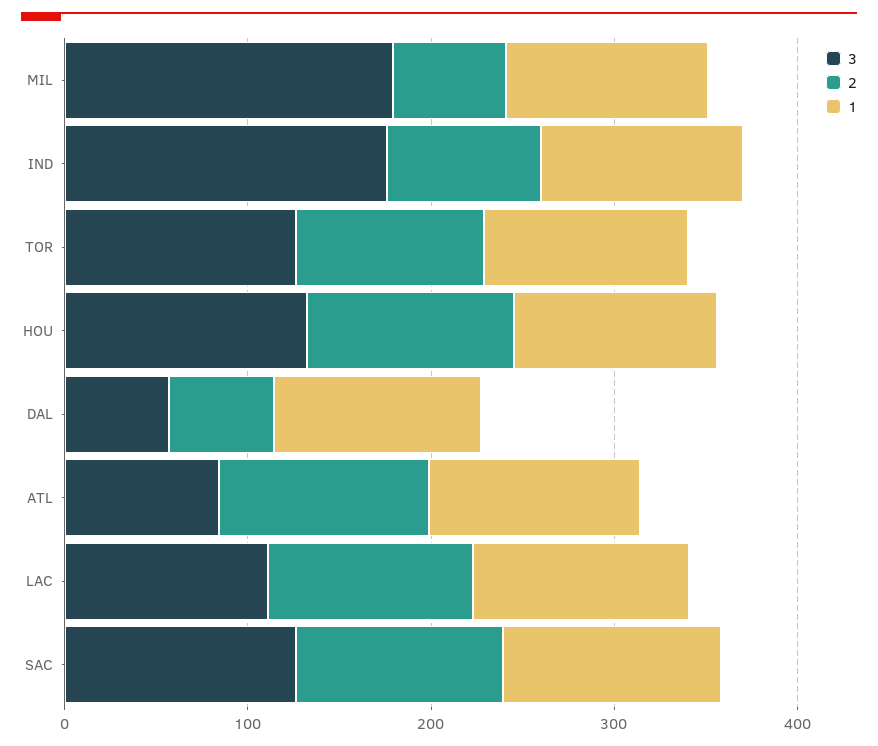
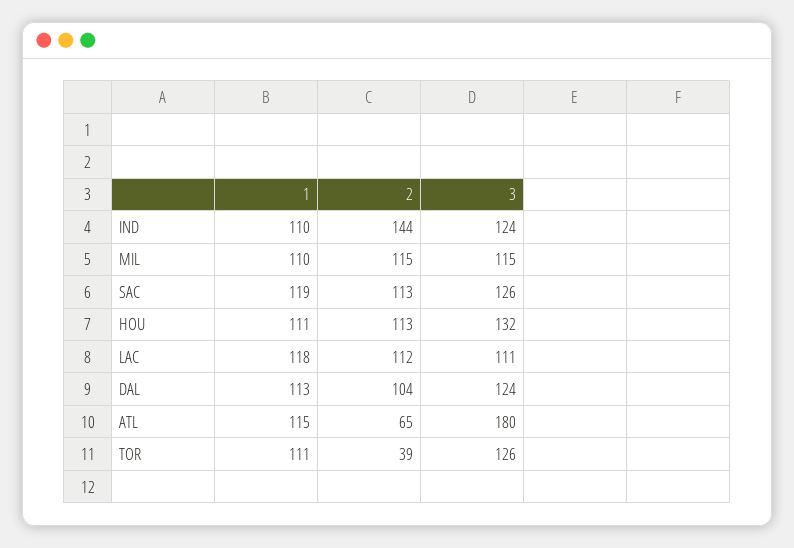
3, MIL: 180 -> 115
2, MIL: 60 -> 115
3, IND: 180 -> 124
2, IND: 80 -> 144
2, TOR: 100 -> 39
3, DAL: 60 -> 124
2, DAL: 60 -> 104
3, ATL: 80 -> 180
2, ATL: 120 -> 65

